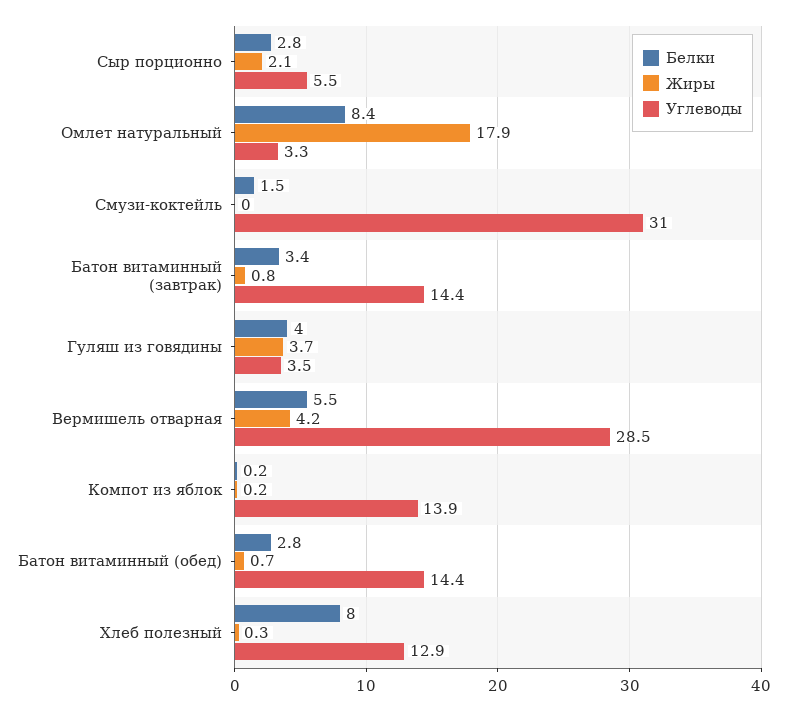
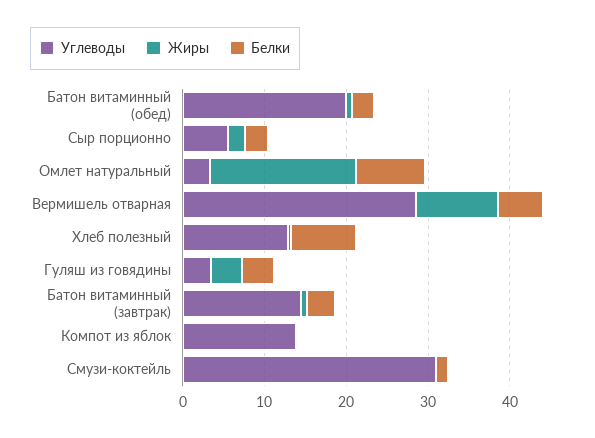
Жиры, Вермишель отварная: 4.2 -> 10
Углеводы, Батон витаминный (обед): 14.4 -> 20

